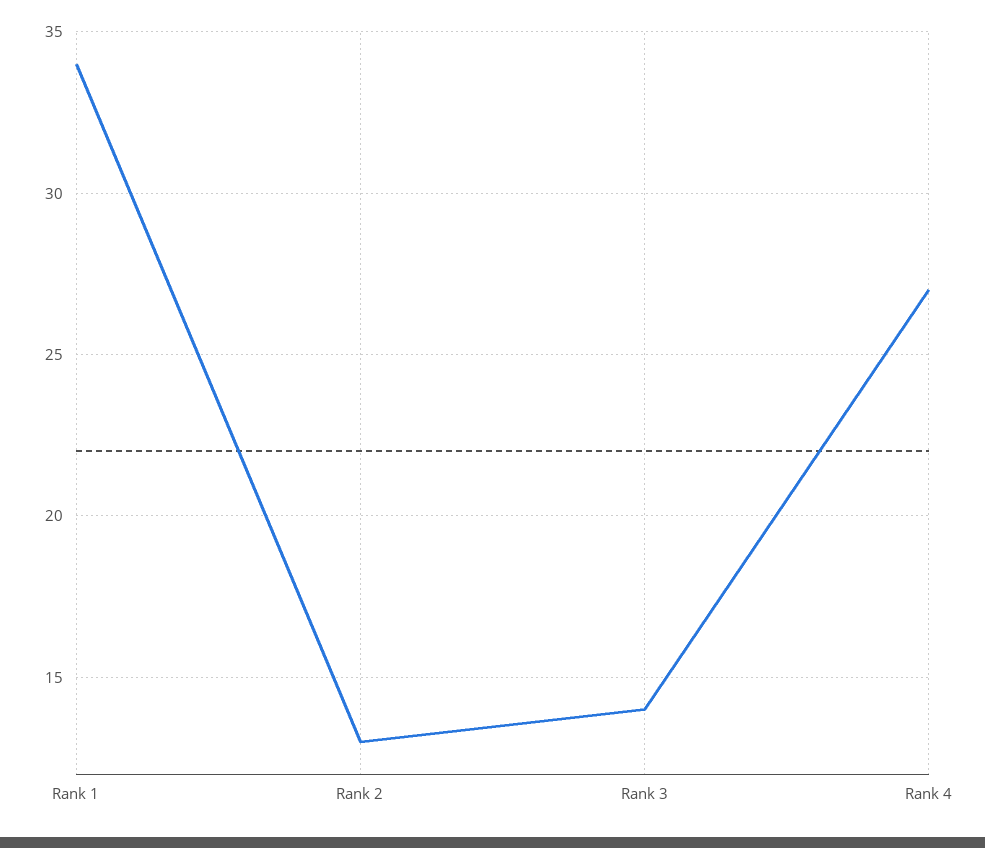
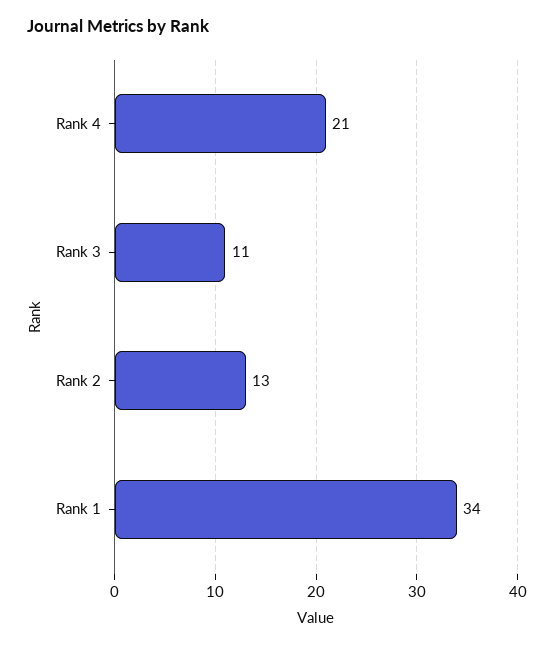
Rank 3: 14 -> 11
Rank 4: 27 -> 21

